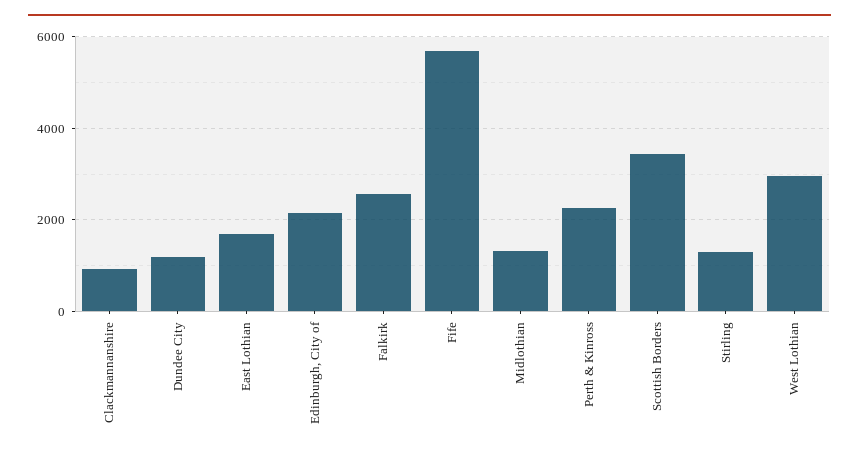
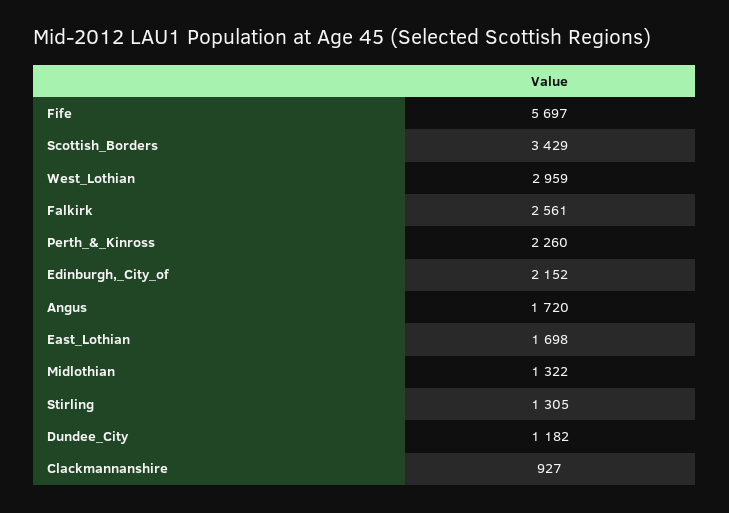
Angus: none -> 1720

